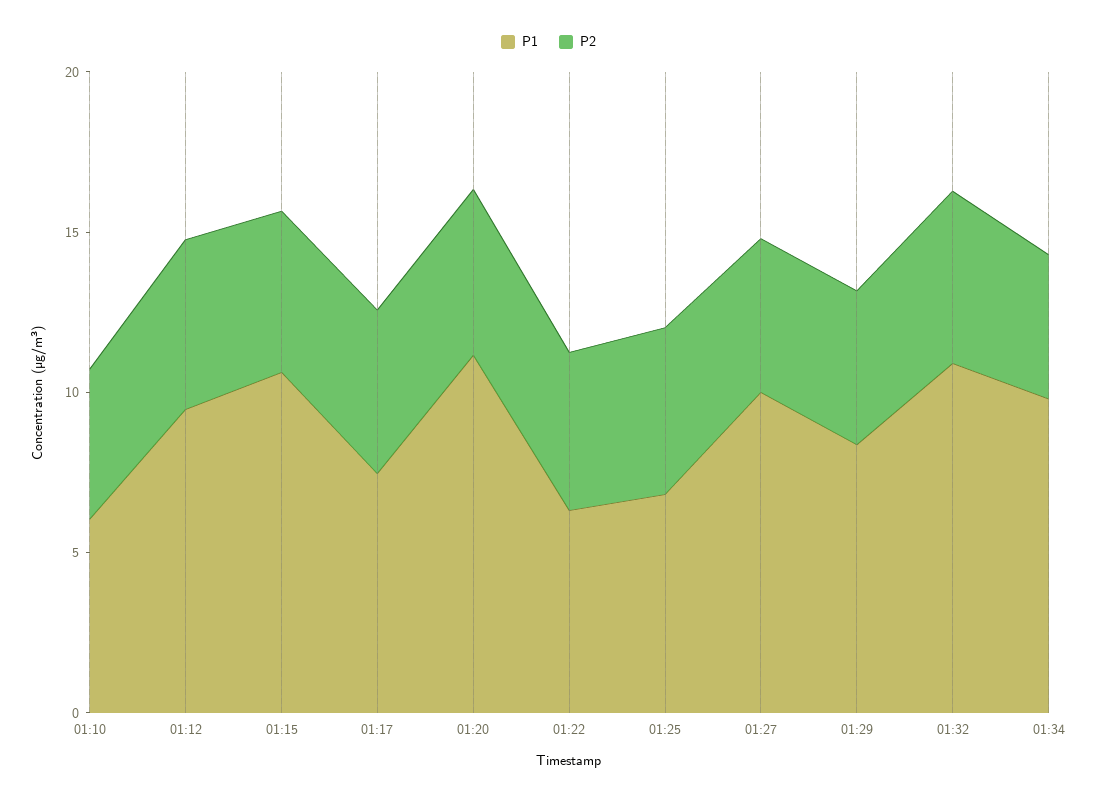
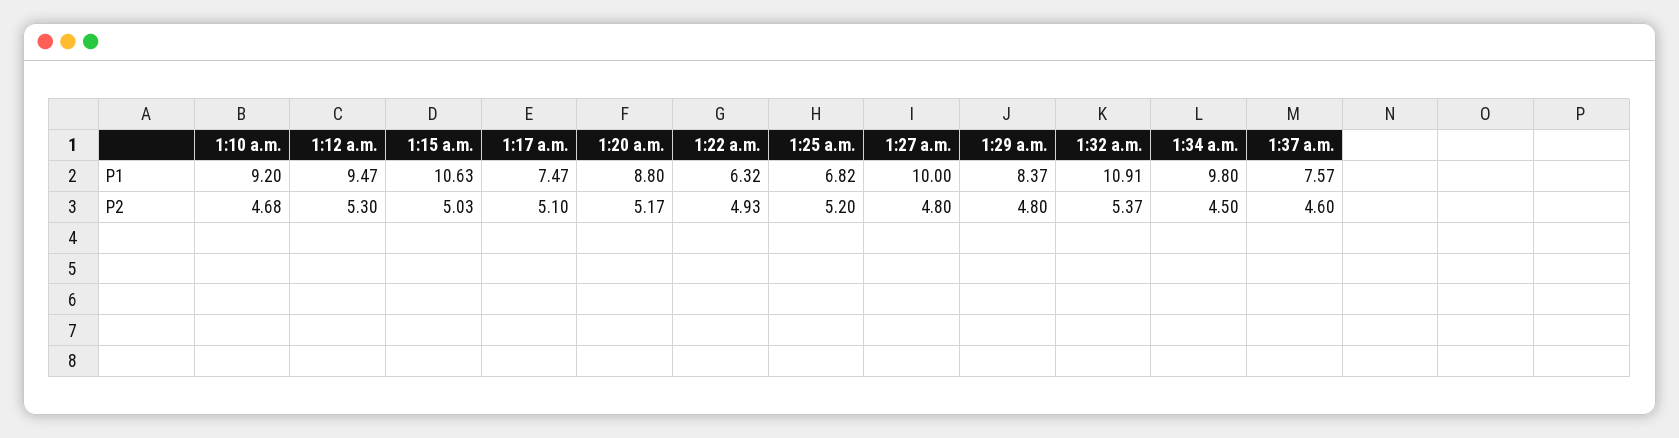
P1, 01:10: 6 -> 9.2
P1, 01:20: 11 -> 8.8
P1, 1:37 a.m.: none -> 7.57
P2, 1:37 a.m.: none -> 4.6

